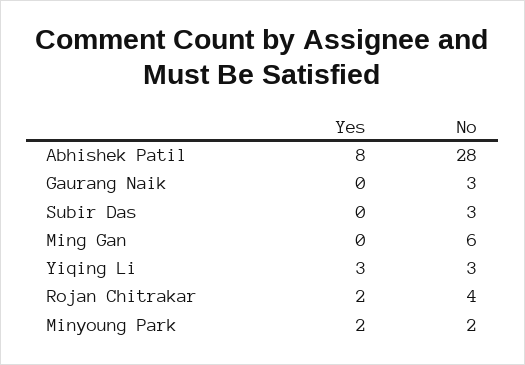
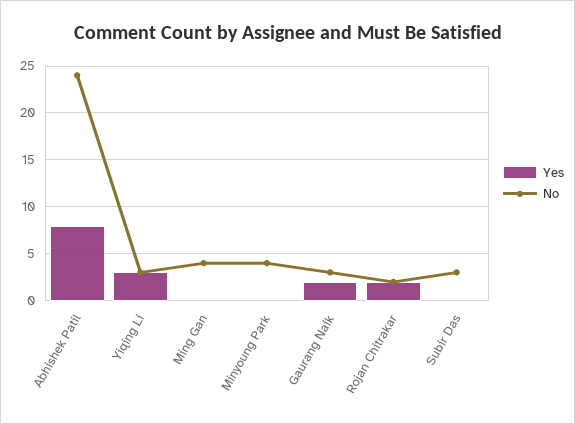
No, Abhishek Patil: 28 -> 24
Yes, Gaurang Naik: 0 -> 2
No, Ming Gan: 6 -> 4
No, Rojan Chitrakar: 4 -> 2
Yes, Minyoung Park: 2 -> 0
No, Minyoung Park: 2 -> 4

